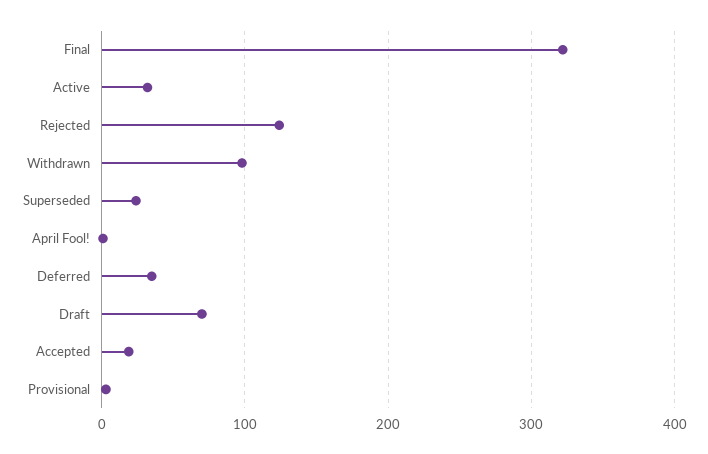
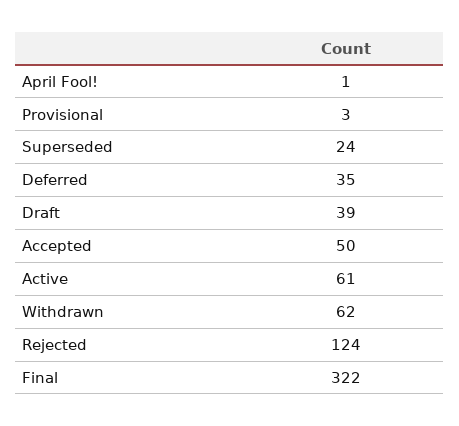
Active: 30 -> 61
Withdrawn: 100 -> 62
Draft: 70 -> 39
Accepted: 20 -> 50

